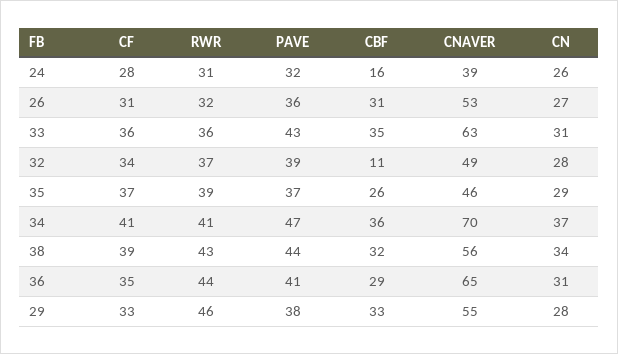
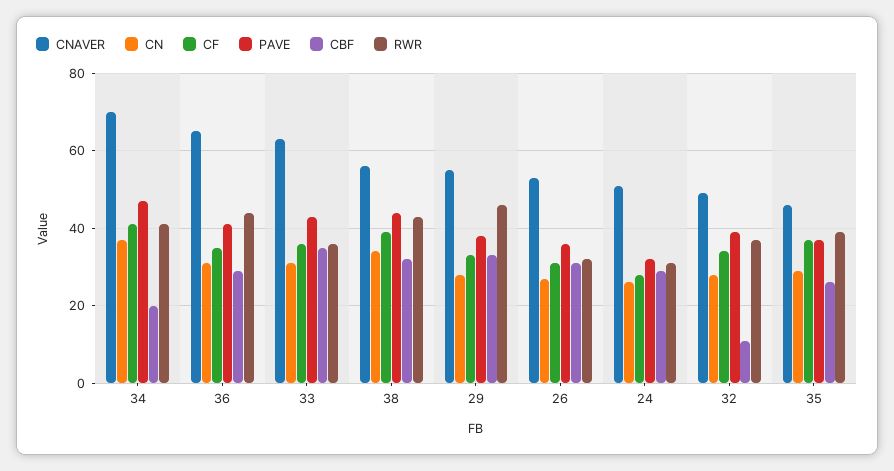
CBF, 24: 16 -> 30
CNAVER, 24: 39 -> 50
CBF, 34: 36 -> 20

